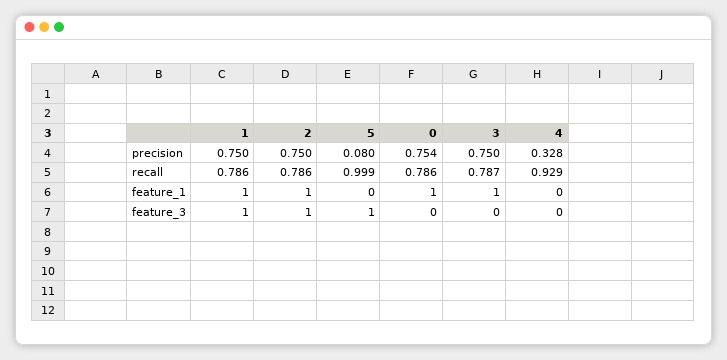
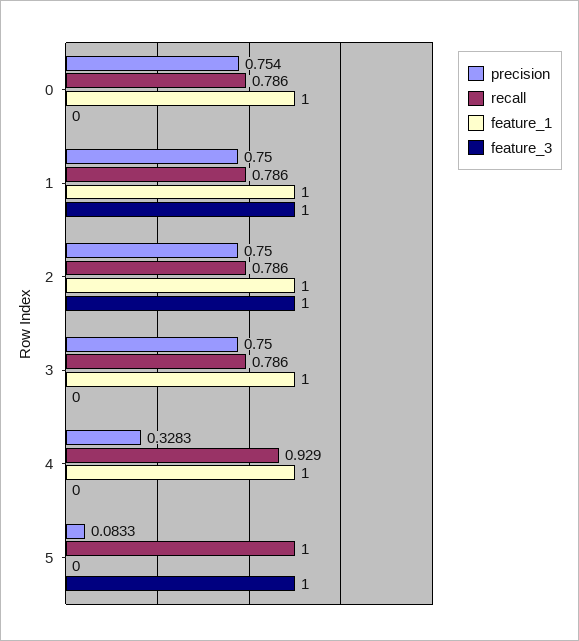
precision, 5: 0.08 -> 0.0833
recall, 5: 0.999 -> 1
recall, 3: 0.787 -> 0.786
feature_1, 4: 0 -> 1

